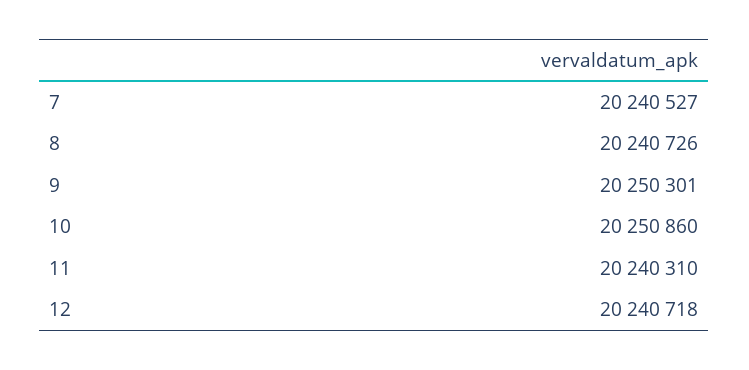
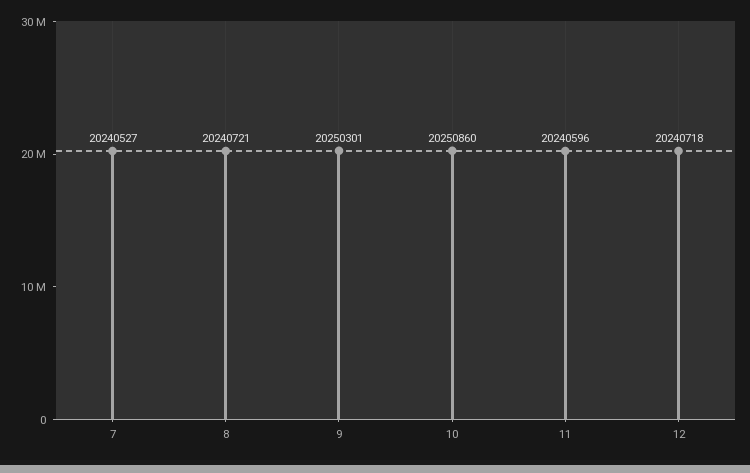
8: 20240726 -> 20240721
11: 20240310 -> 20240596

